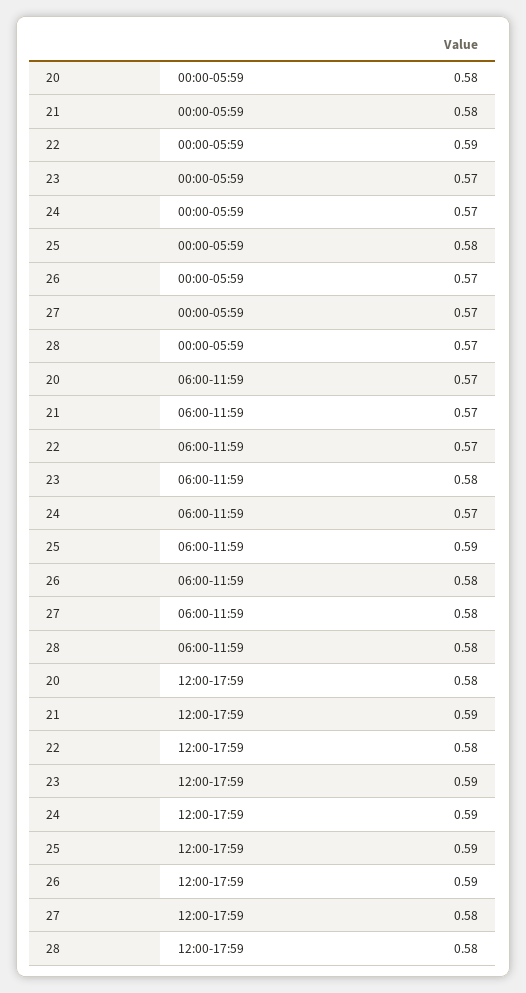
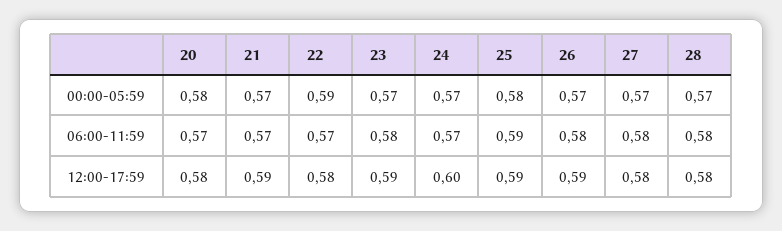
21, 00:00-05:59: 0.58 -> 0.57
24, 12:00-17:59: 0.59 -> 0.6

